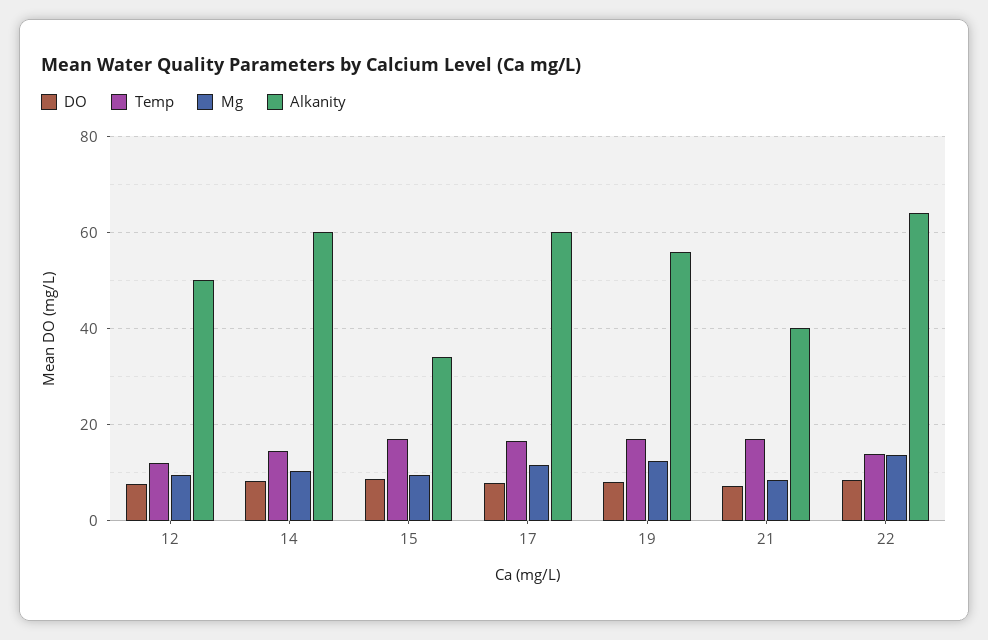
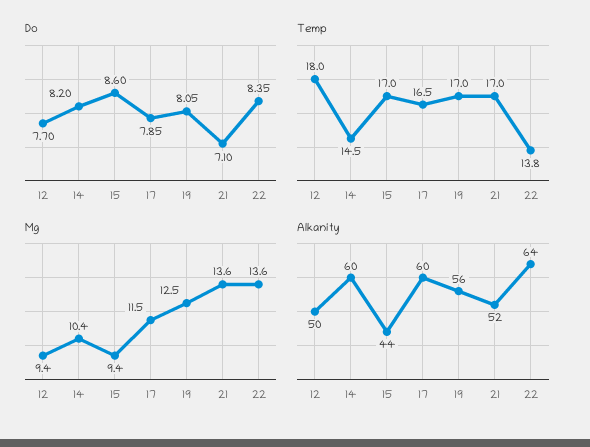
Temp, 12: 12 -> 18
Alkanity, 15: 34 -> 44
Mg, 21: 8 -> 13.6
Alkanity, 21: 40 -> 52

